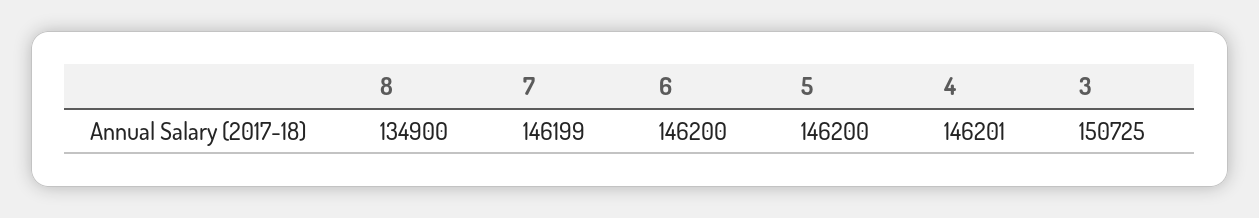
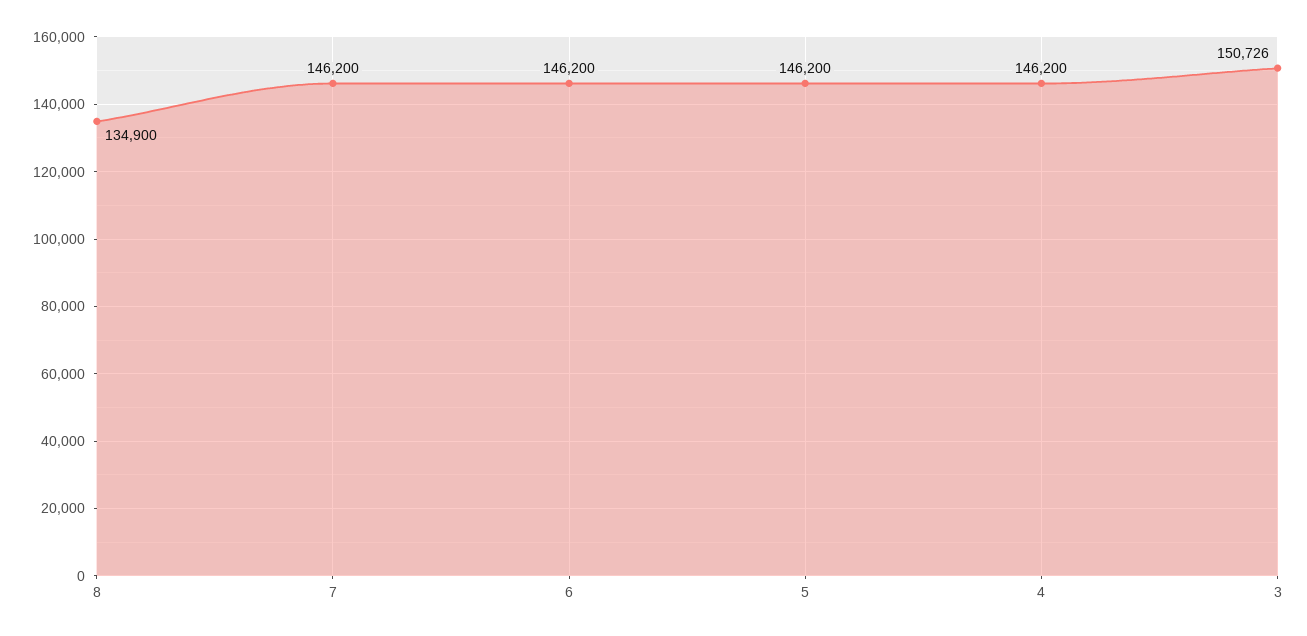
7: 146199 -> 146200
4: 146201 -> 146200
3: 150725 -> 150726

